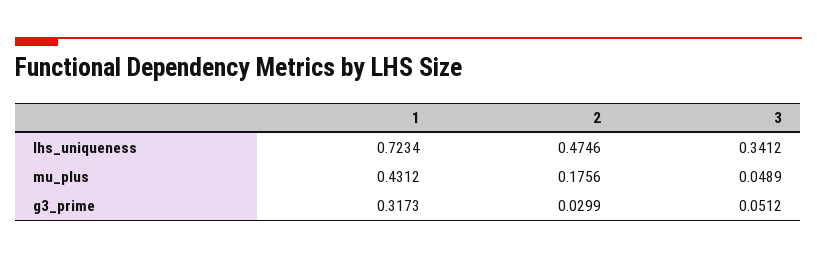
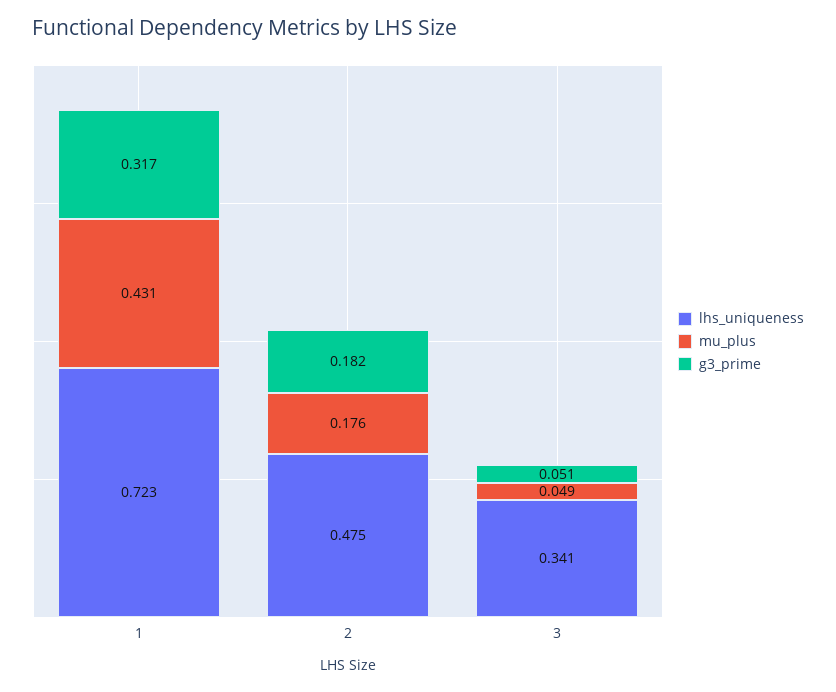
g3_prime, 2: 0.0299 -> 0.182

